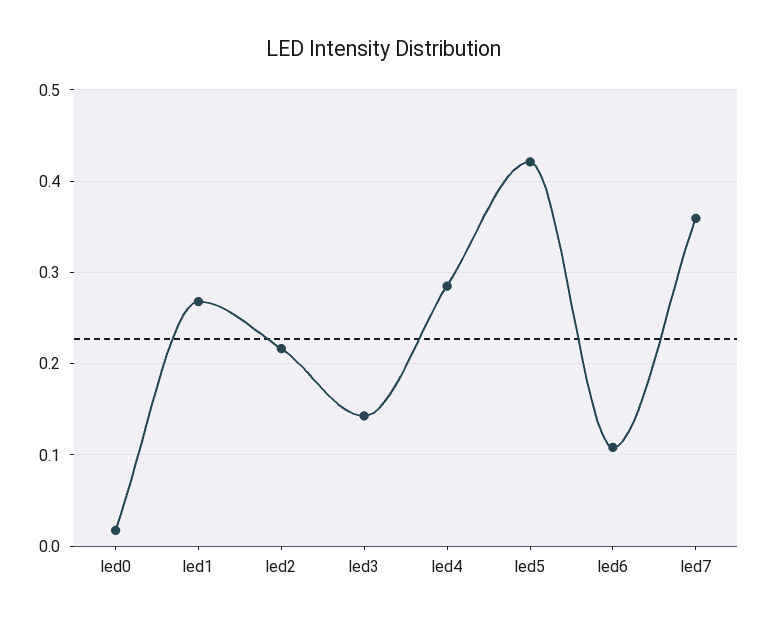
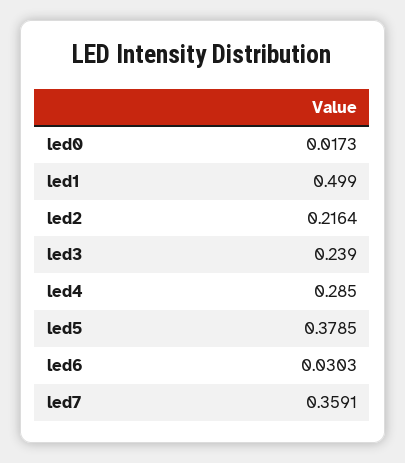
led1: 0.27 -> 0.499
led3: 0.14 -> 0.239
led5: 0.42 -> 0.3785
led6: 0.11 -> 0.0303

